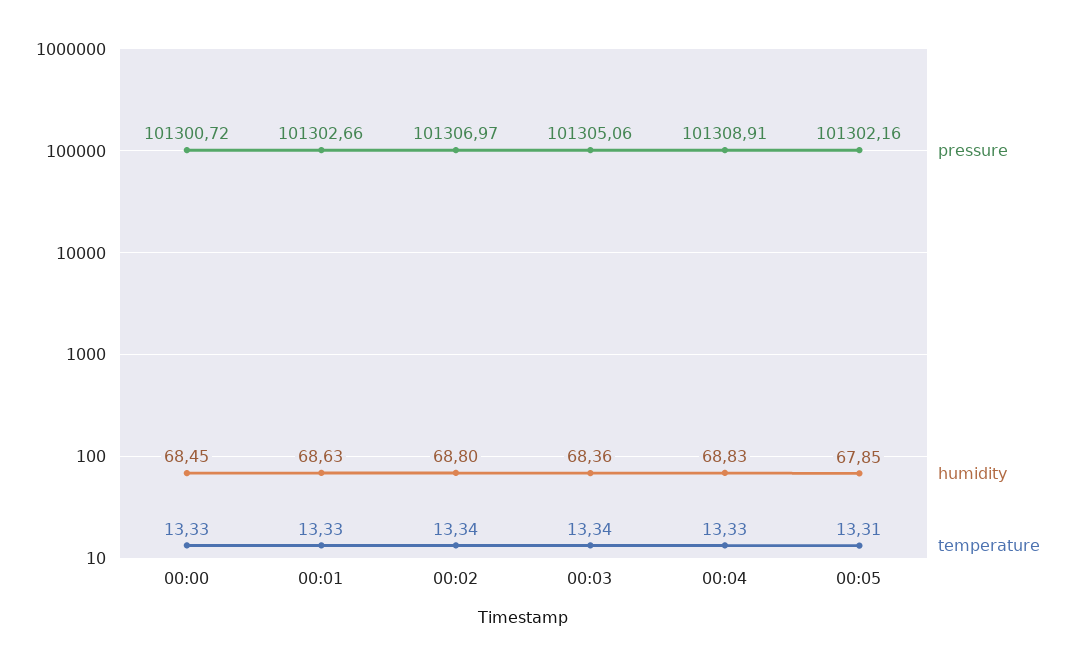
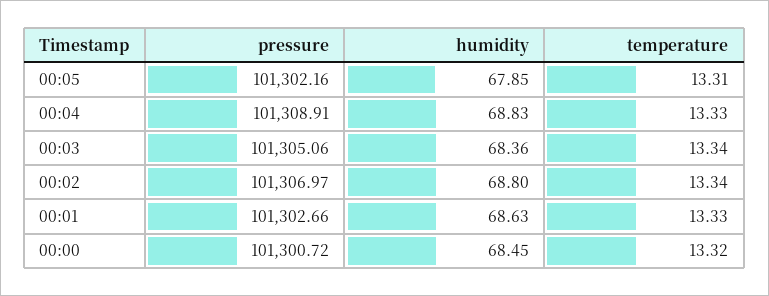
temperature, 00:00: 13.33 -> 13.32

